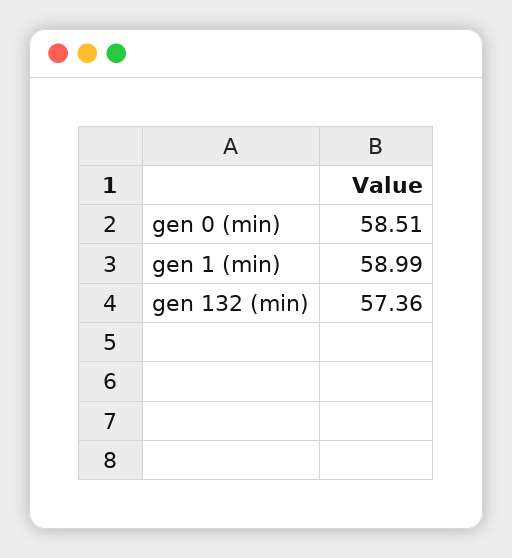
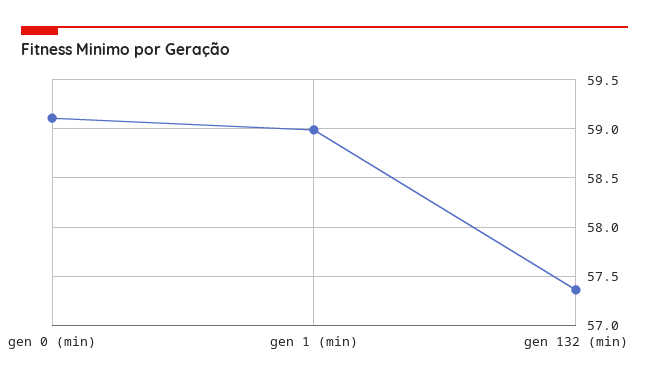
gen 0 (min): 58.51 -> 59.1

